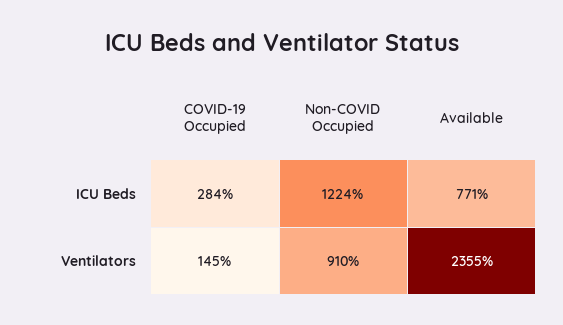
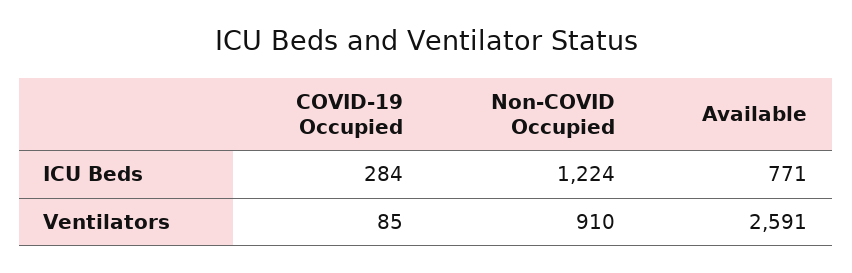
COVID-19 Occupied, Ventilators: 145 -> 85
Available, Ventilators: 2355 -> 2591

